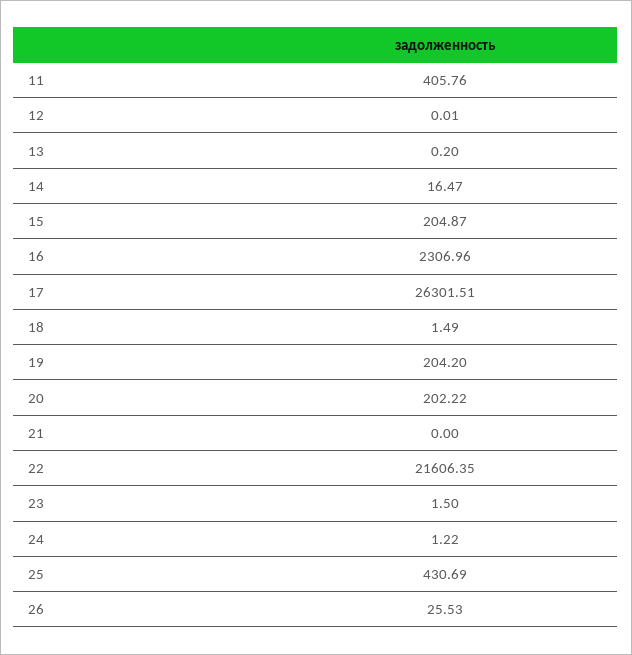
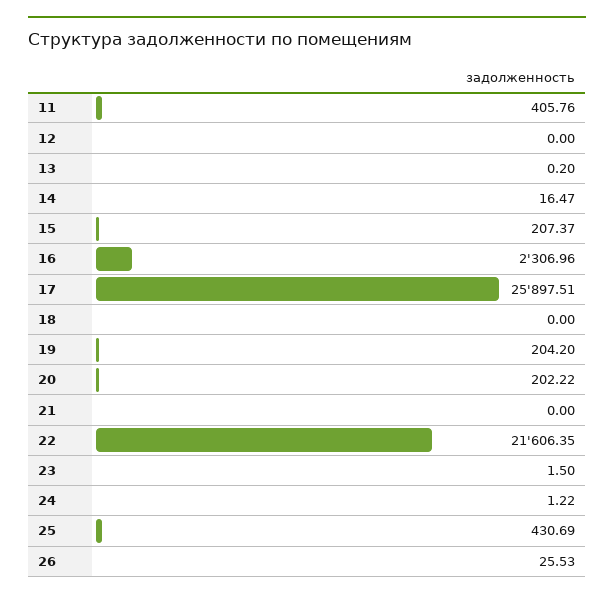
12: 0.01 -> 0
15: 204.87 -> 207.37
17: 26301.51 -> 25897.51
18: 1.49 -> 0

